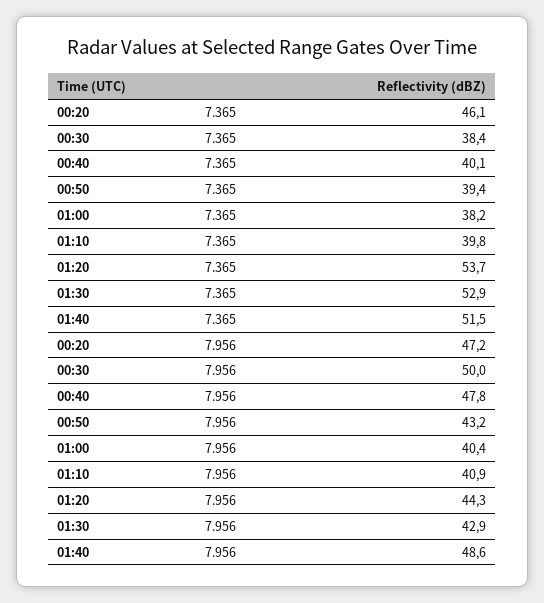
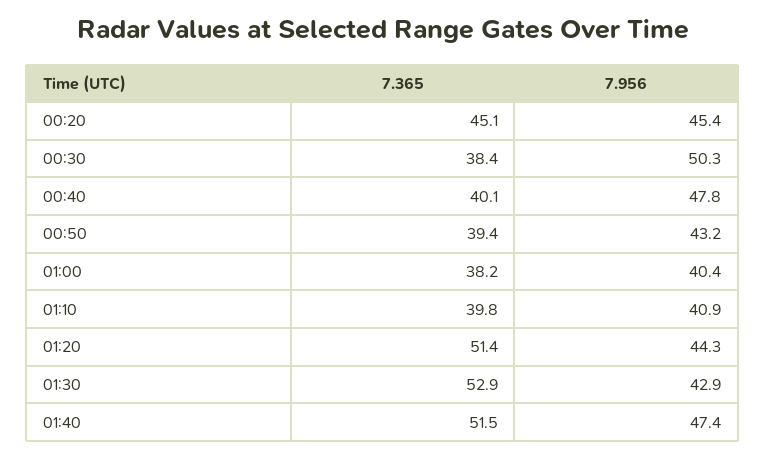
00:20, 7.365: 46.1 -> 45.1
01:20, 7.365: 53.7 -> 51.4
00:20, 7.956: 47.2 -> 45.4
00:30, 7.956: 50 -> 50.3
01:40, 7.956: 48.6 -> 47.4

